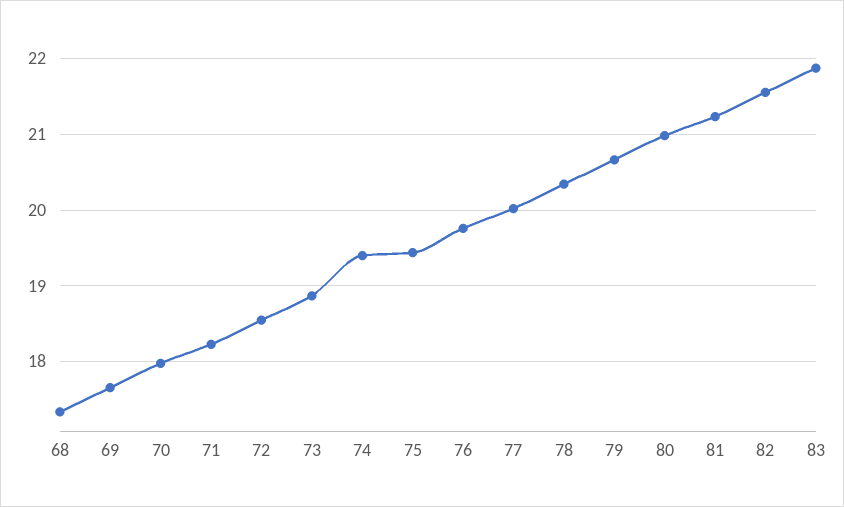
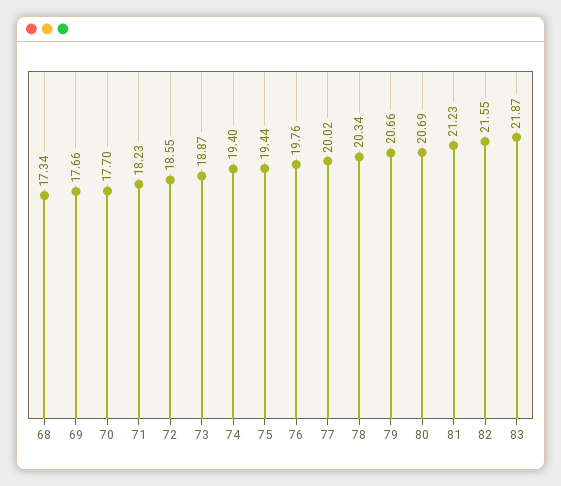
70: 18 -> 17.7
80: 21 -> 20.69

